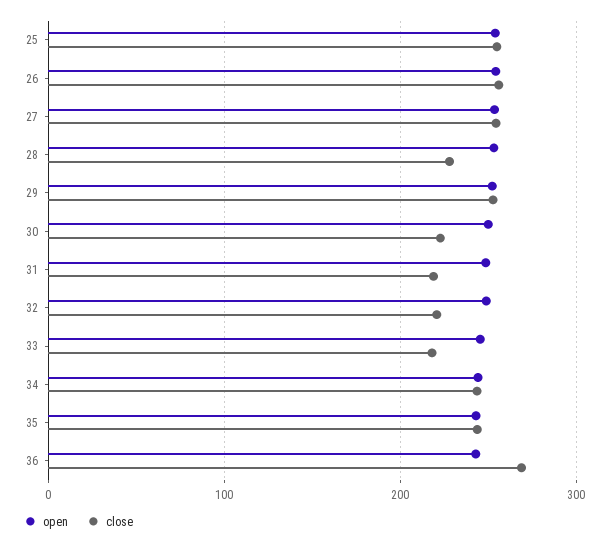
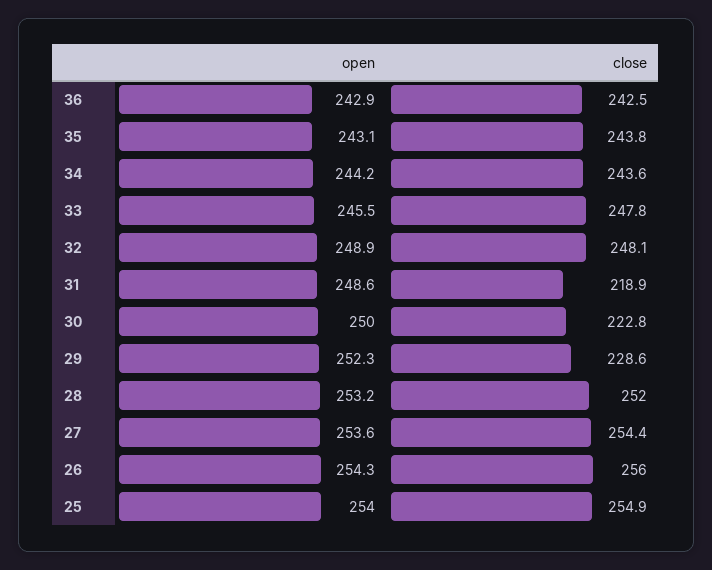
close, 28: 230 -> 252
close, 29: 250 -> 228.6
close, 32: 220 -> 248.1
close, 33: 220 -> 247.8
close, 36: 270 -> 242.5

